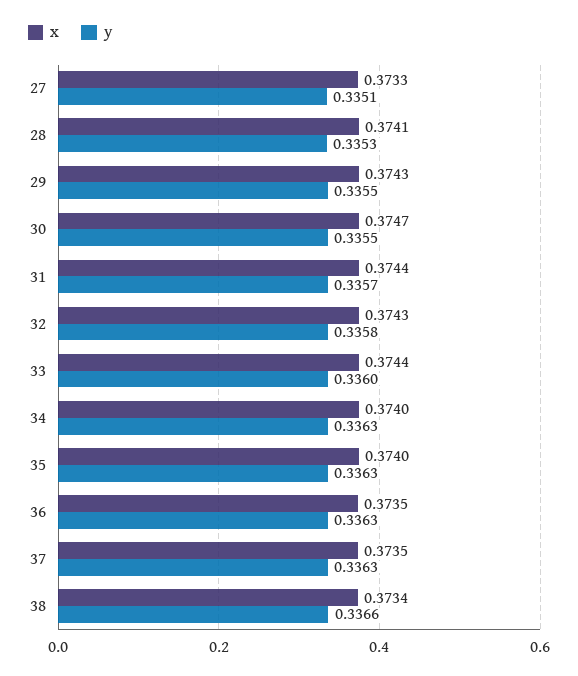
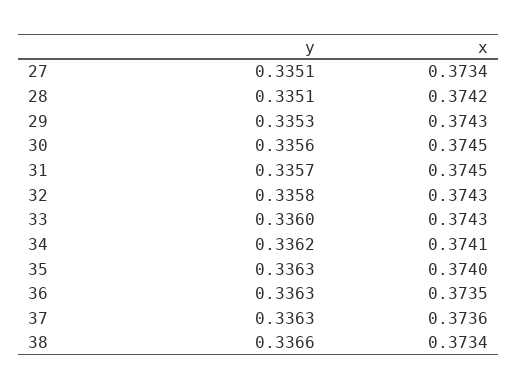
x, 27: 0.3733 -> 0.3734
x, 28: 0.3741 -> 0.3742
y, 28: 0.3353 -> 0.3351
y, 29: 0.3355 -> 0.3353
x, 30: 0.3747 -> 0.3745
y, 30: 0.3355 -> 0.3356
x, 31: 0.3744 -> 0.3745
x, 33: 0.3744 -> 0.3743
x, 34: 0.374 -> 0.3741
y, 34: 0.3363 -> 0.3362
x, 37: 0.3735 -> 0.3736

